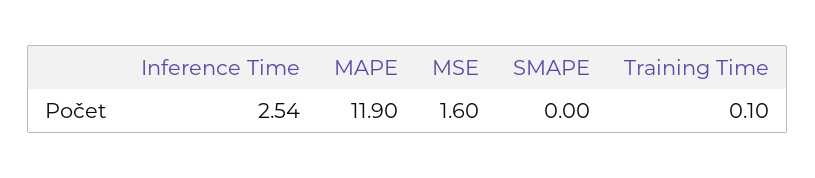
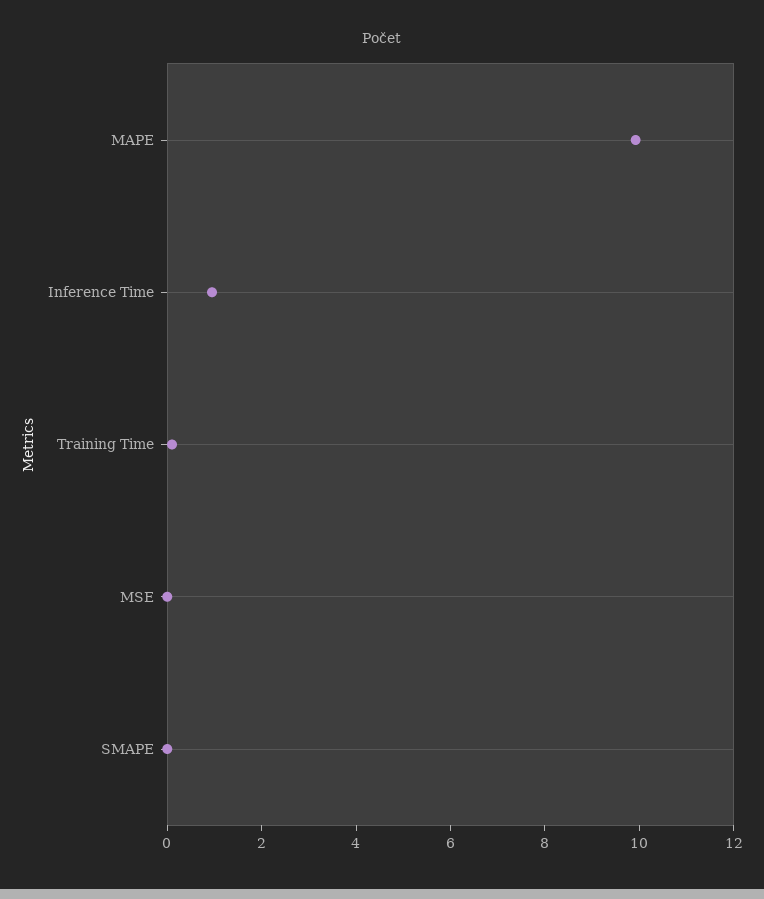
Inference Time: 2.54 -> 1
MAPE: 11.9 -> 10
MSE: 1.6 -> 0

